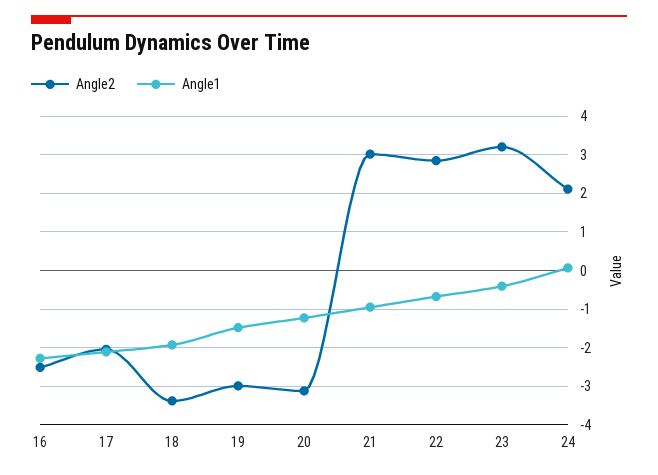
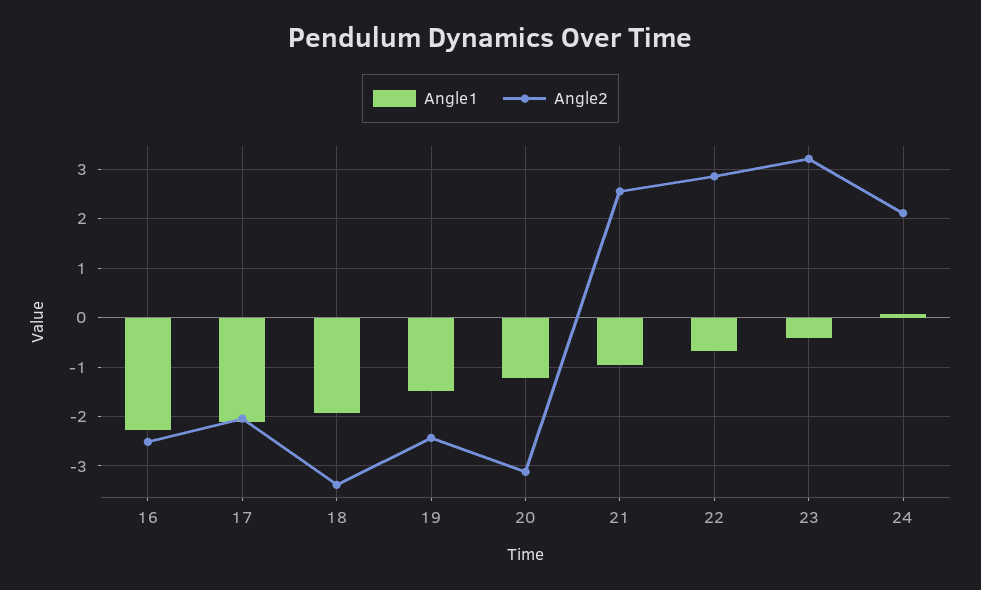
Angle2, 19: -3 -> -2.4
Angle2, 21: 3 -> 2.6

